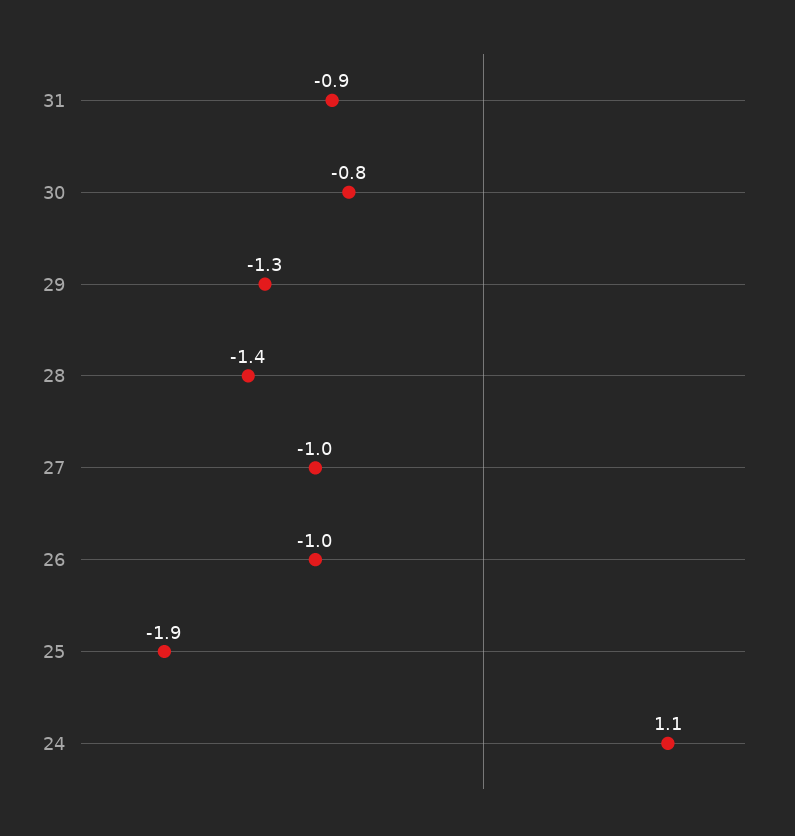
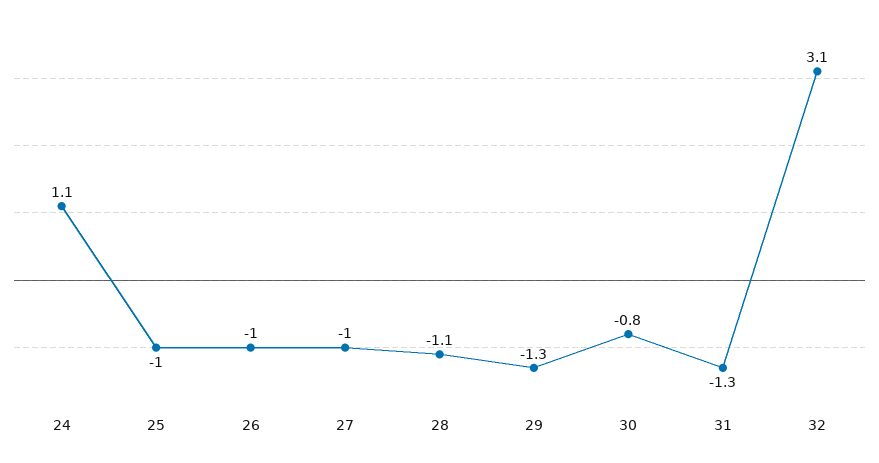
31: -0.9 -> -1.3
28: -1.4 -> -1.1
25: -1.9 -> -1
32: none -> 3.1

